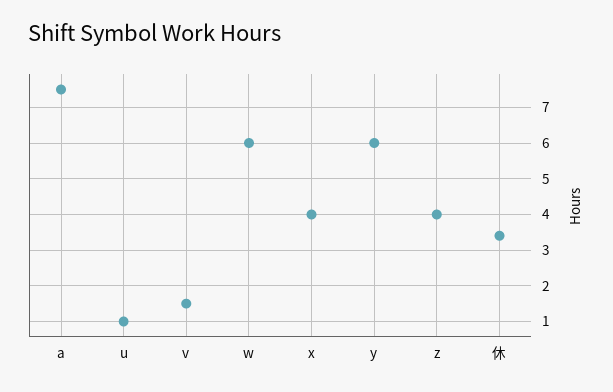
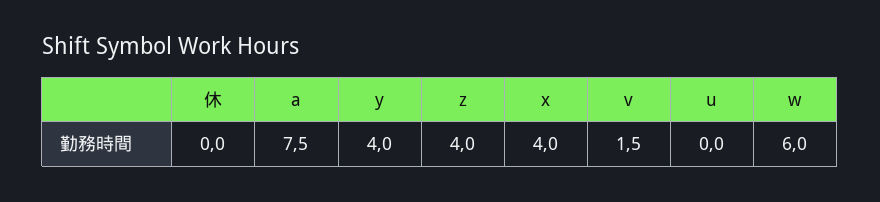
u: 1 -> 0
y: 6 -> 4
休: 3.5 -> 0

